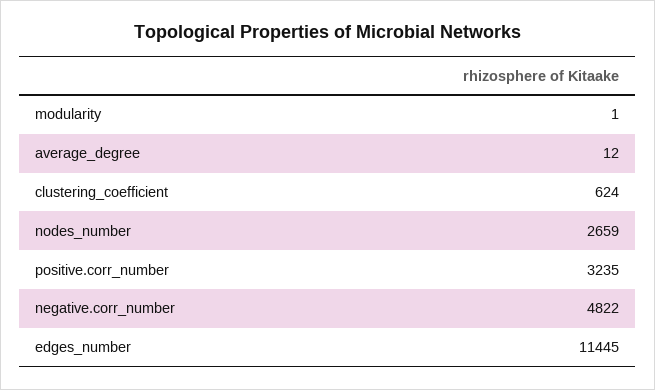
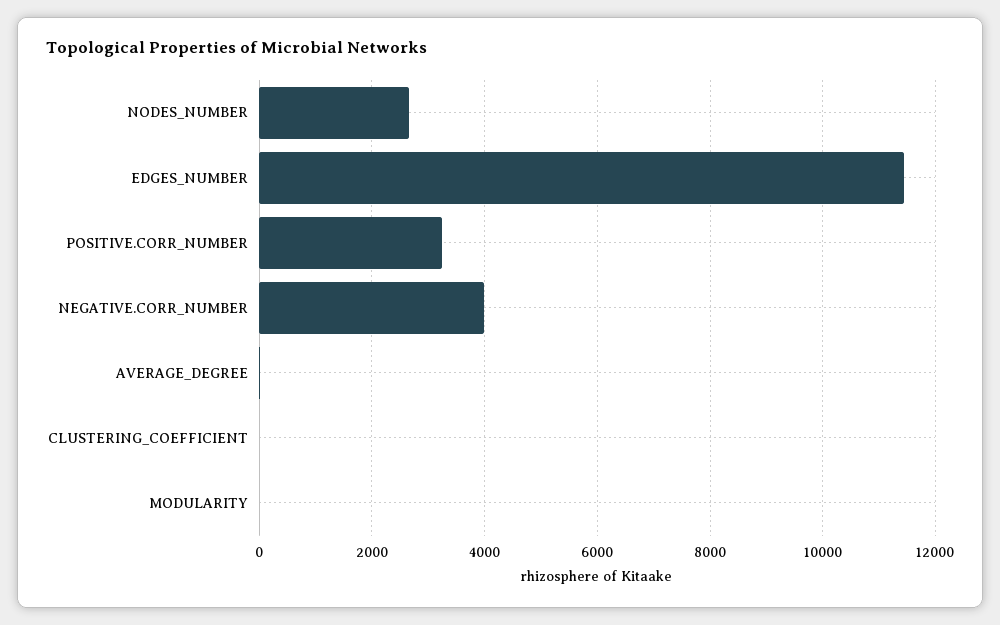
clustering_coefficient: 624 -> 0
negative.corr_number: 4822 -> 4000

